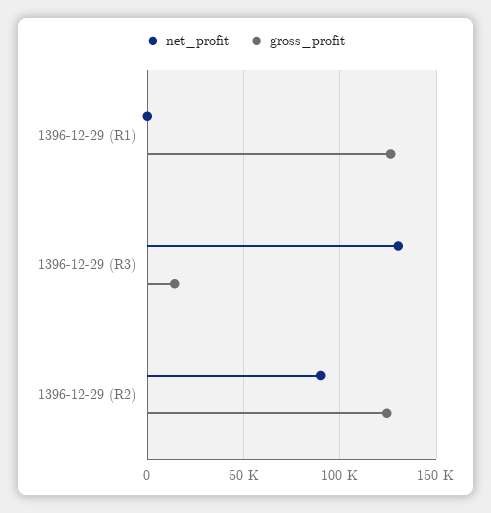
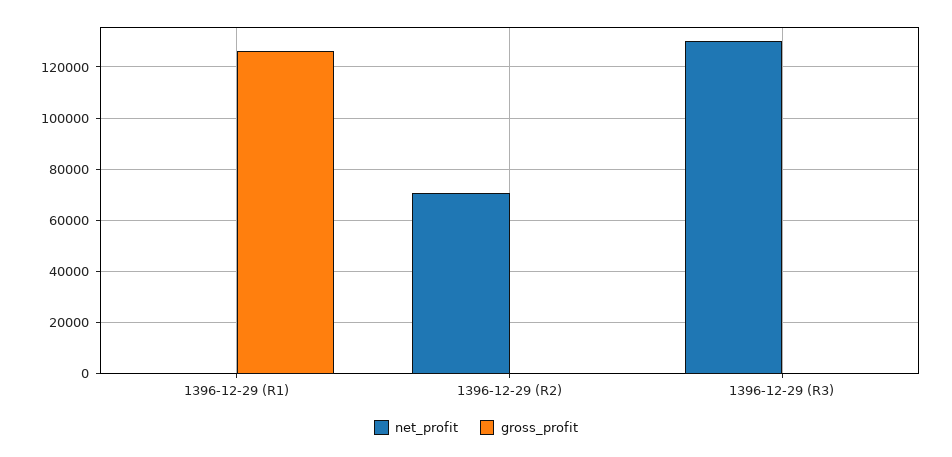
gross_profit, 1396-12-29 (R3): 15000 -> 0
net_profit, 1396-12-29 (R2): 90000 -> 70000
gross_profit, 1396-12-29 (R2): 125000 -> 0

